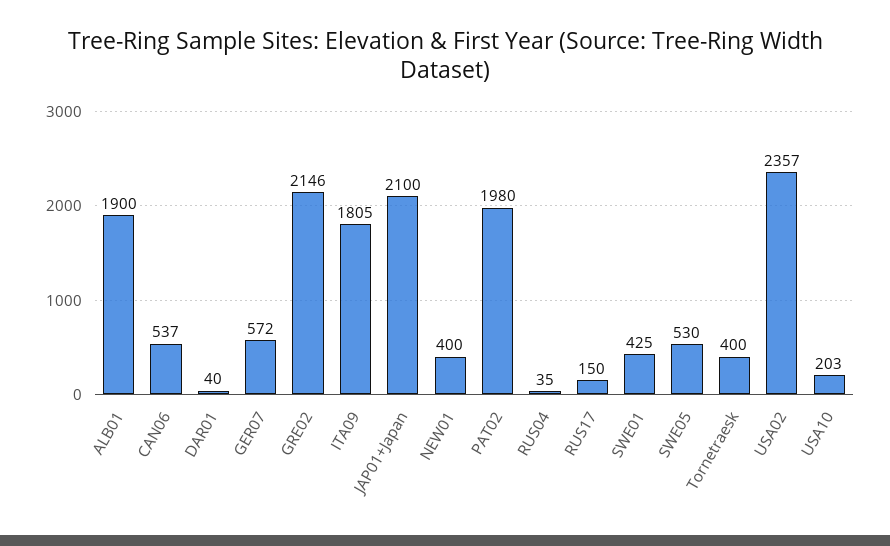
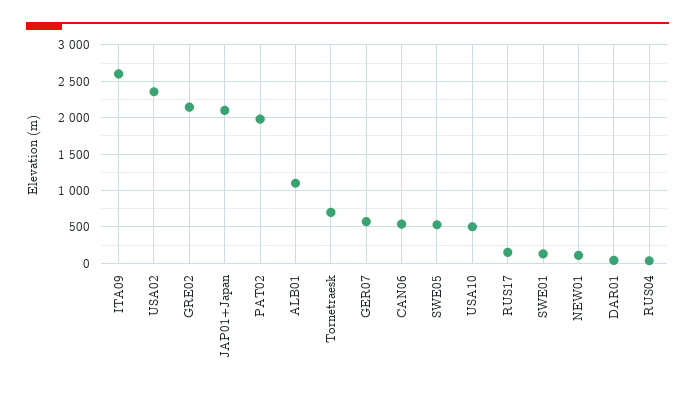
ALB01: 1900 -> 1100
ITA09: 1805 -> 2600
NEW01: 400 -> 100
SWE01: 425 -> 100
Tornetraesk: 400 -> 700
USA10: 203 -> 500

